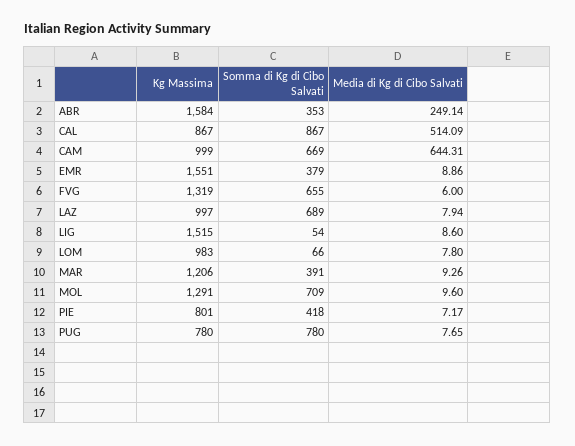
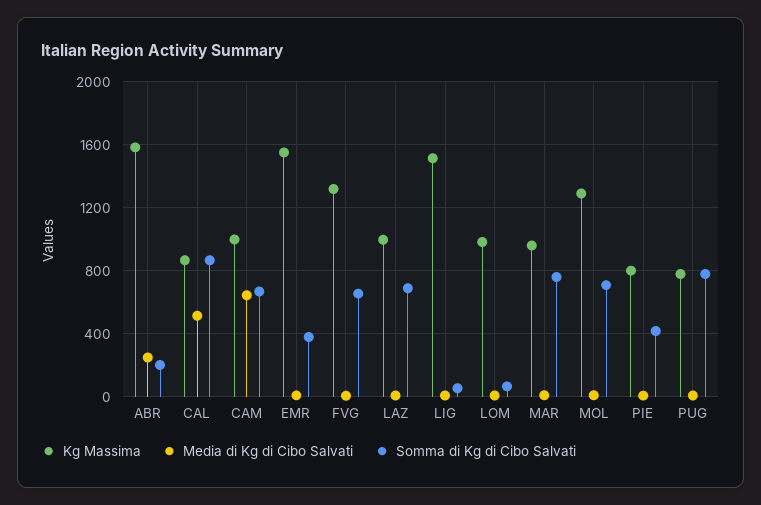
Somma di Kg di Cibo Salvati, ABR: 353 -> 200
Kg Massima, MAR: 1206 -> 950
Somma di Kg di Cibo Salvati, MAR: 391 -> 750

